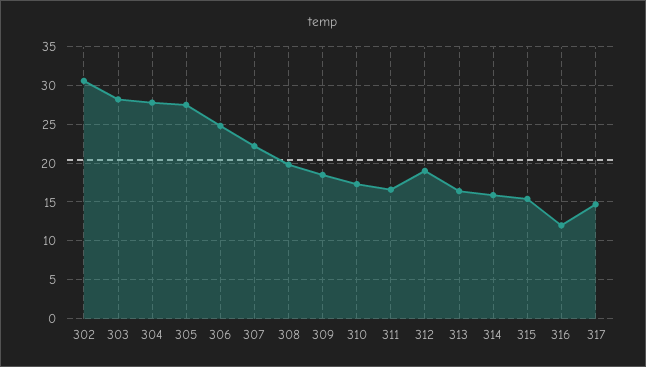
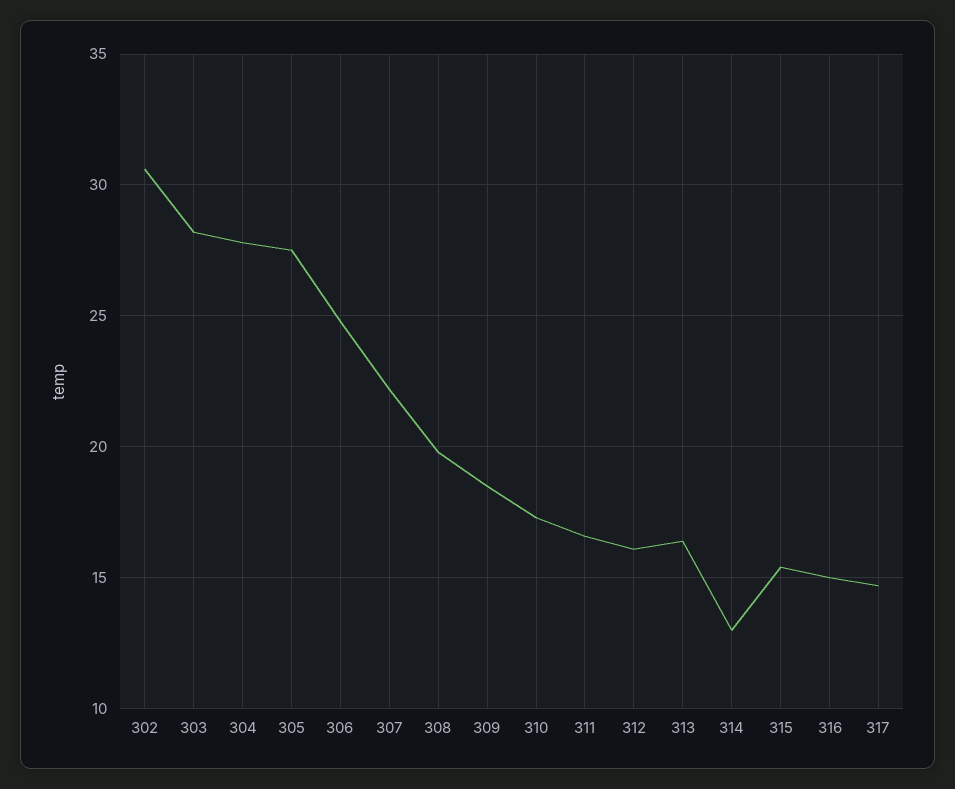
312: 19 -> 16
314: 16 -> 13
316: 12 -> 15

